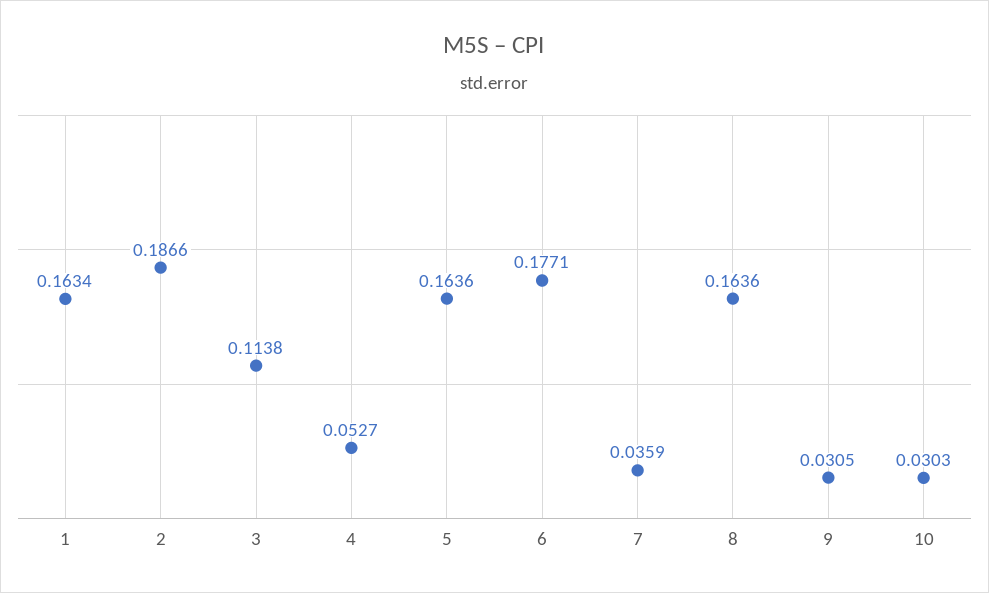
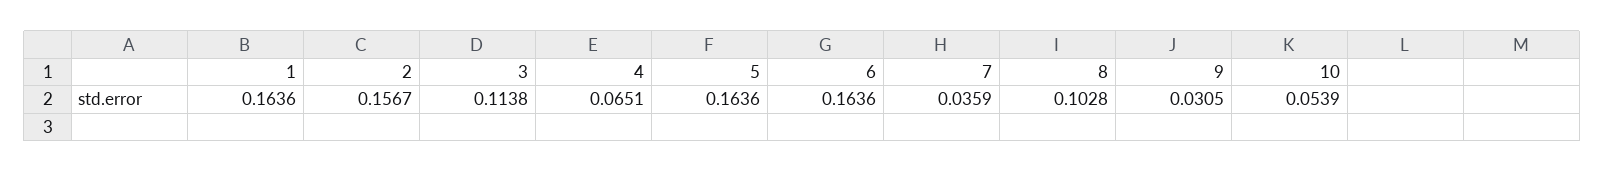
1: 0.1634 -> 0.1636
2: 0.1866 -> 0.1567
4: 0.0527 -> 0.0651
6: 0.1771 -> 0.1636
8: 0.1636 -> 0.1028
10: 0.0303 -> 0.0539

